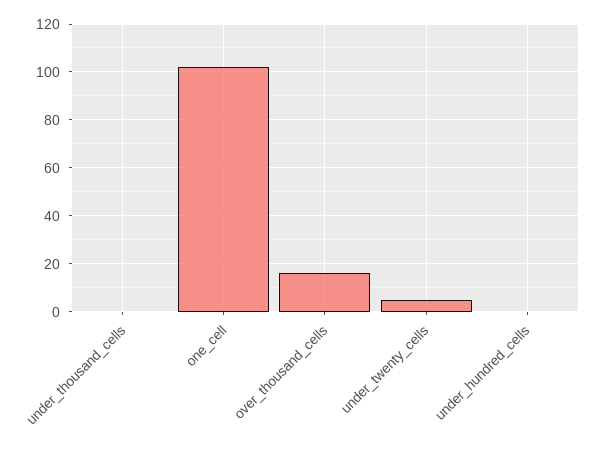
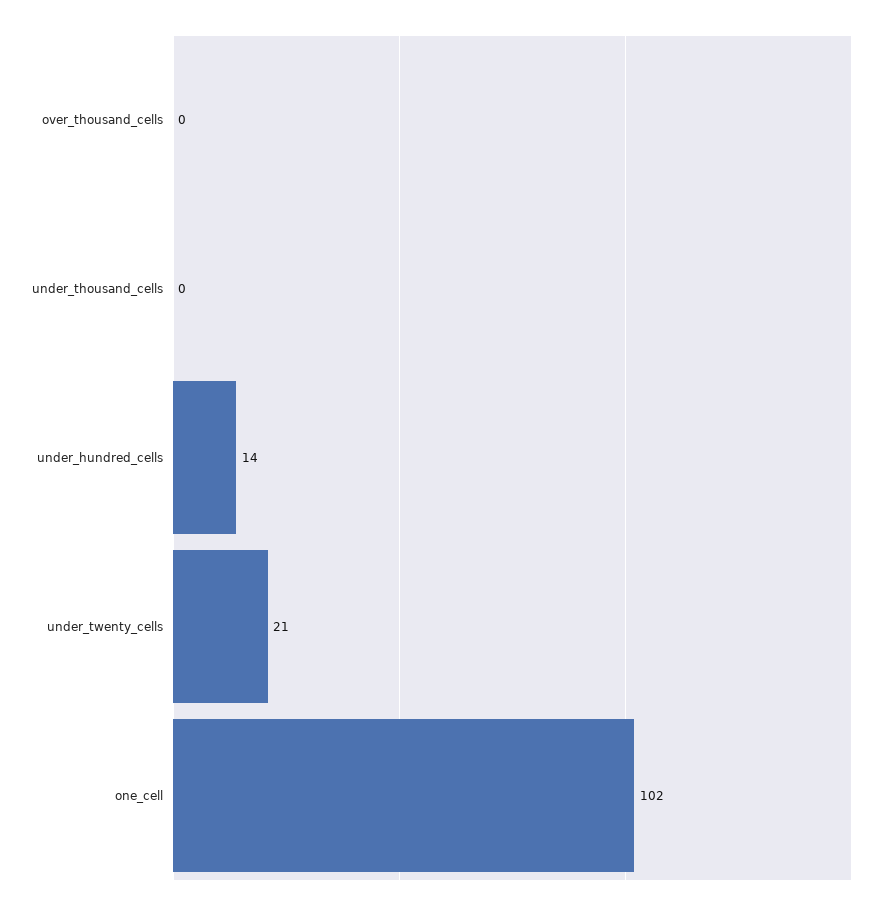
over_thousand_cells: 15 -> 0
under_twenty_cells: 5 -> 21
under_hundred_cells: 0 -> 14

